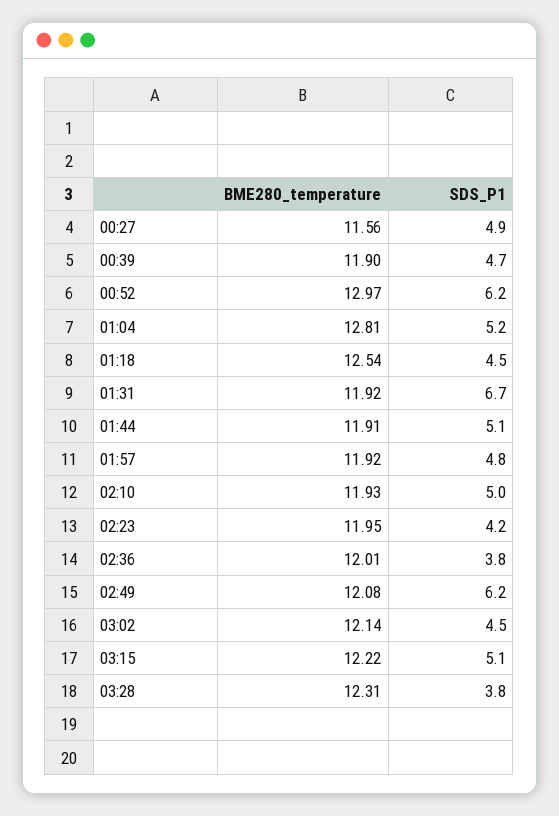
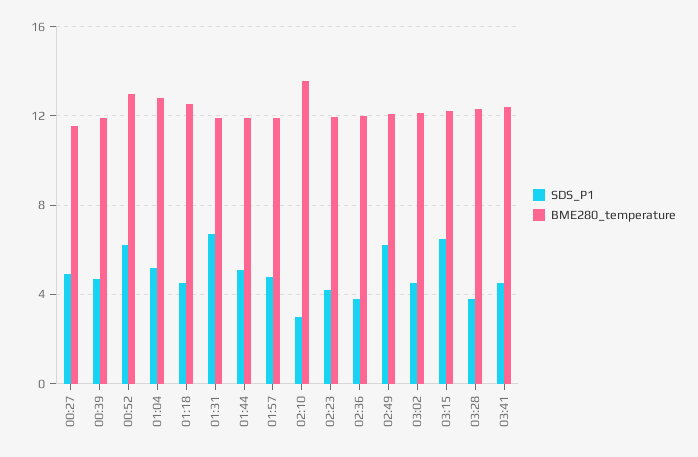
BME280_temperature, 02:10: 11.93 -> 13.5
SDS_P1, 02:10: 5 -> 3
SDS_P1, 03:15: 5.1 -> 6.5
SDS_P1, 03:41: none -> 4.5
BME280_temperature, 03:41: none -> 12.5

